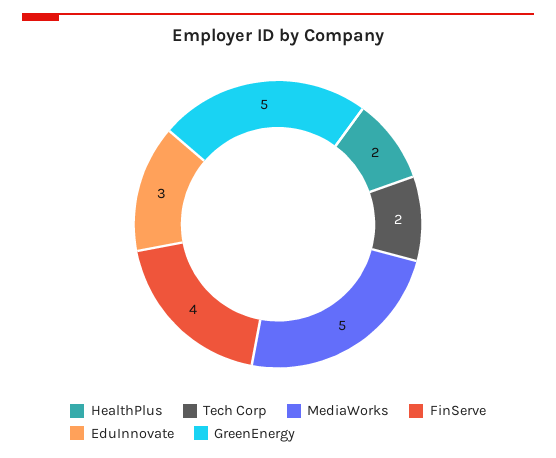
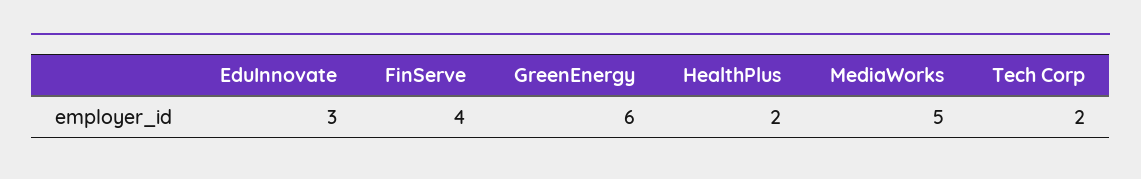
GreenEnergy: 5 -> 6

